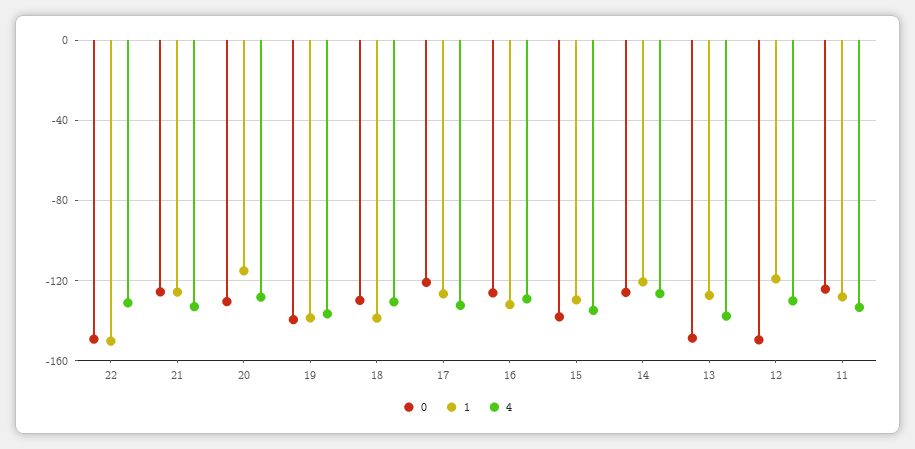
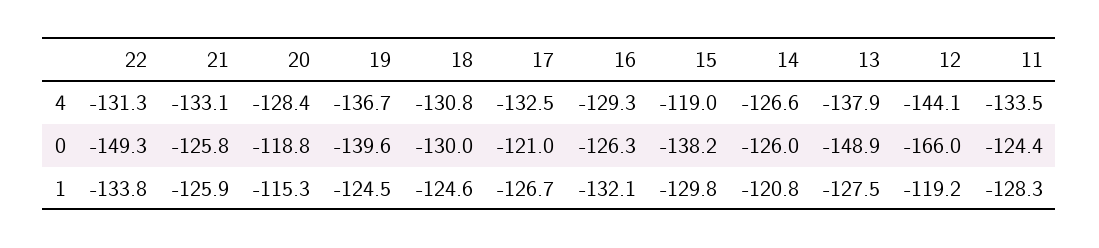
1, 22: -150 -> -133.8
0, 20: -130 -> -118.8
1, 19: -140 -> -124.5
1, 18: -140 -> -124.6
4, 15: -135 -> -119
0, 12: -150 -> -166
4, 12: -130 -> -144.1

